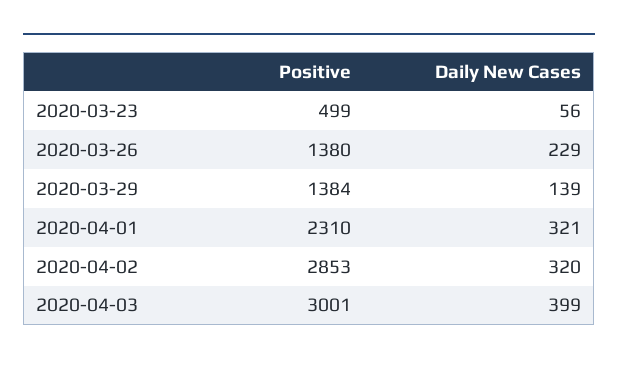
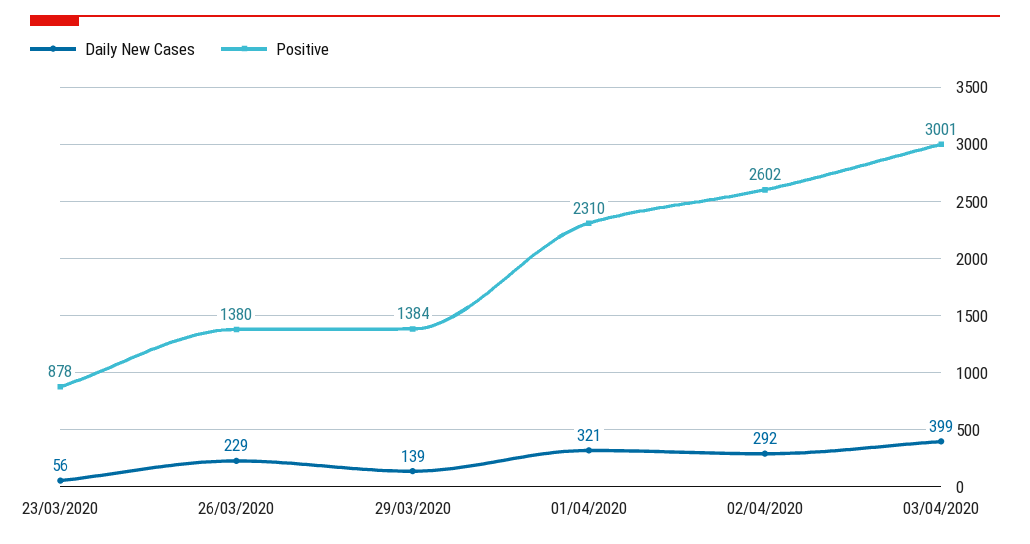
Positive, 2020-03-23: 499 -> 878
Positive, 2020-04-02: 2853 -> 2602
Daily New Cases, 2020-04-02: 320 -> 292

